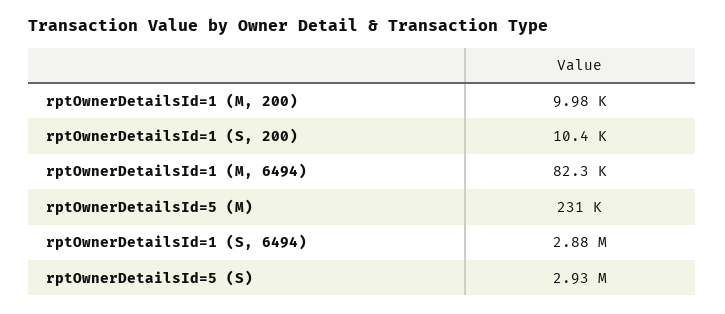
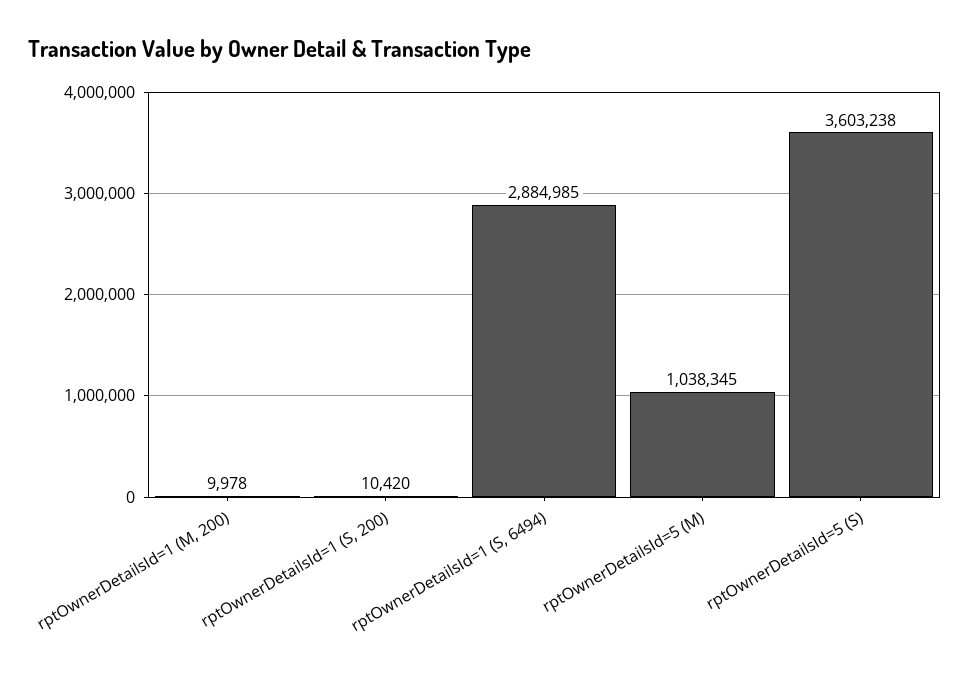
rptOwnerDetailsId=1 (M, 6494): 82300 -> none
rptOwnerDetailsId=5 (M): 231000 -> 1038345
rptOwnerDetailsId=5 (S): 2930000 -> 3603238

